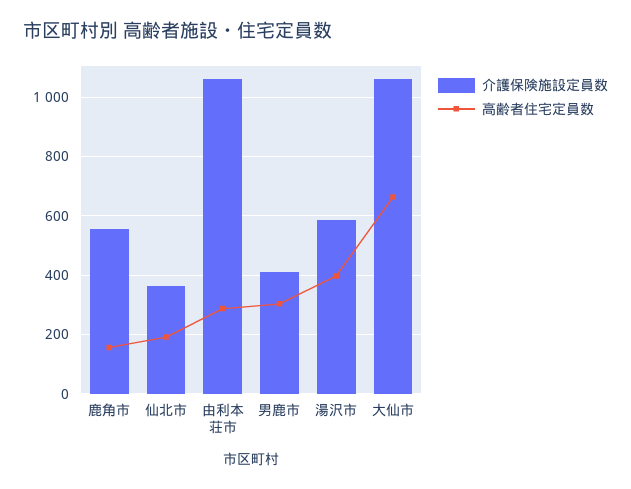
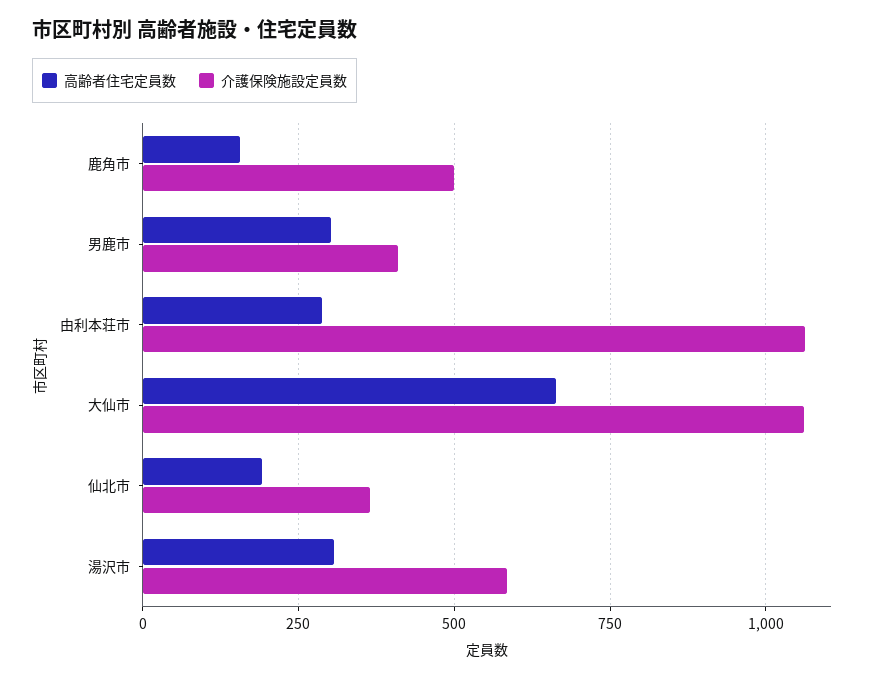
介護保険施設定員数, 鹿角市: 550 -> 500
高齢者住宅定員数, 湯沢市: 400 -> 300

